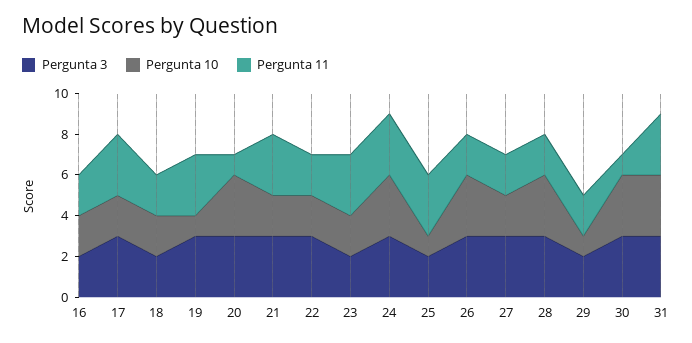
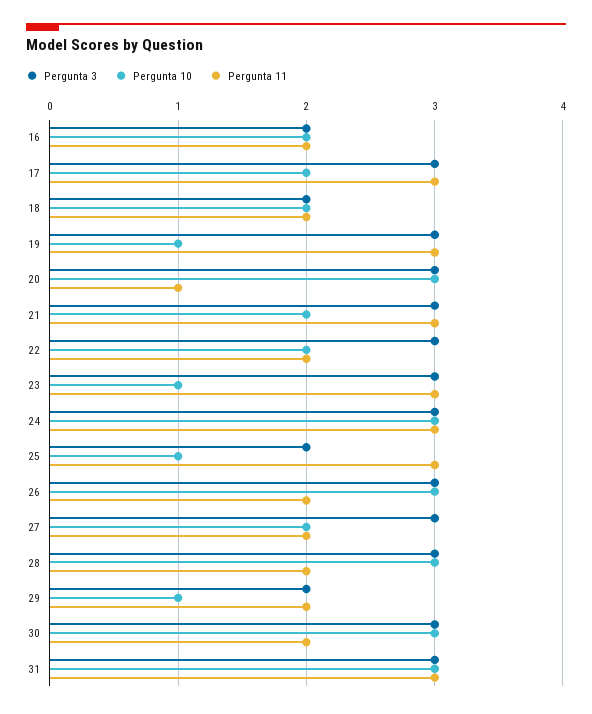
Pergunta 3, 23: 2 -> 3
Pergunta 10, 23: 2 -> 1
Pergunta 11, 30: 1 -> 2

